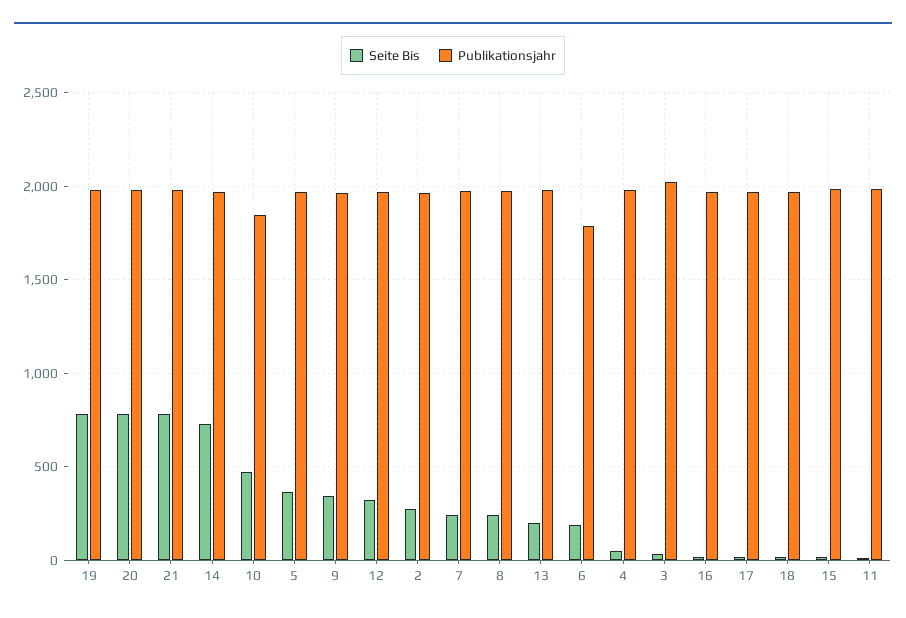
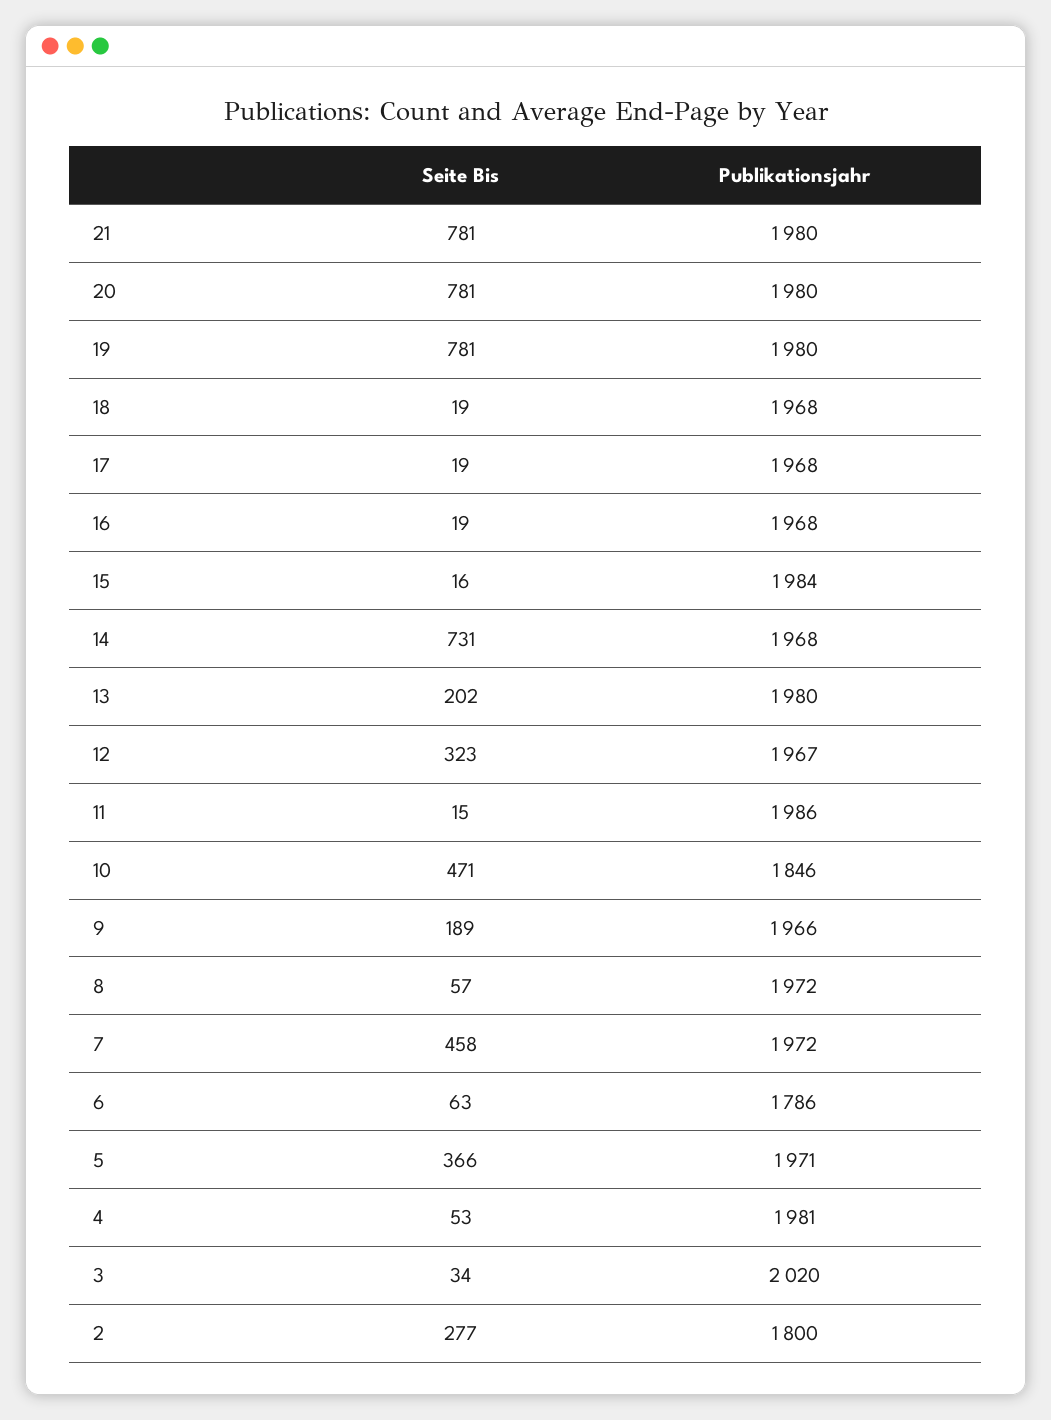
Seite Bis, 9: 350 -> 189
Publikationsjahr, 2: 1950 -> 1800
Seite Bis, 7: 250 -> 458
Seite Bis, 8: 250 -> 57
Seite Bis, 6: 200 -> 63

